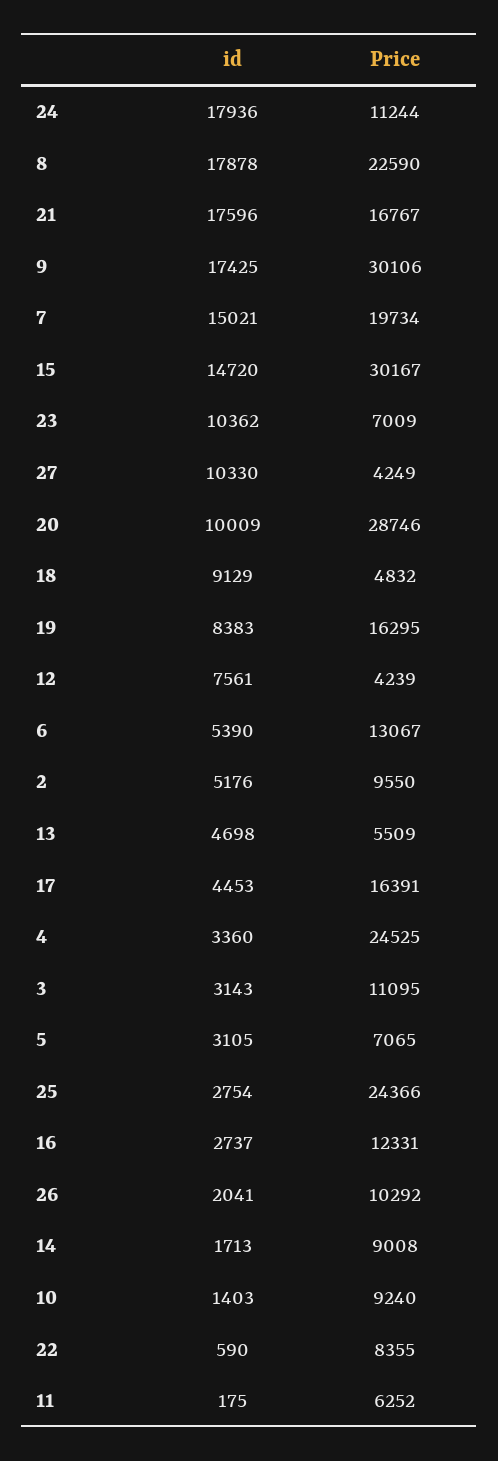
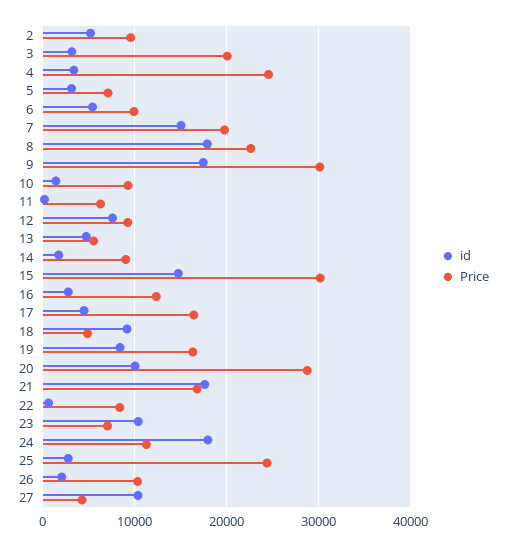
Price, 12: 4239 -> 9000
Price, 6: 13067 -> 10000
Price, 3: 11095 -> 20000

